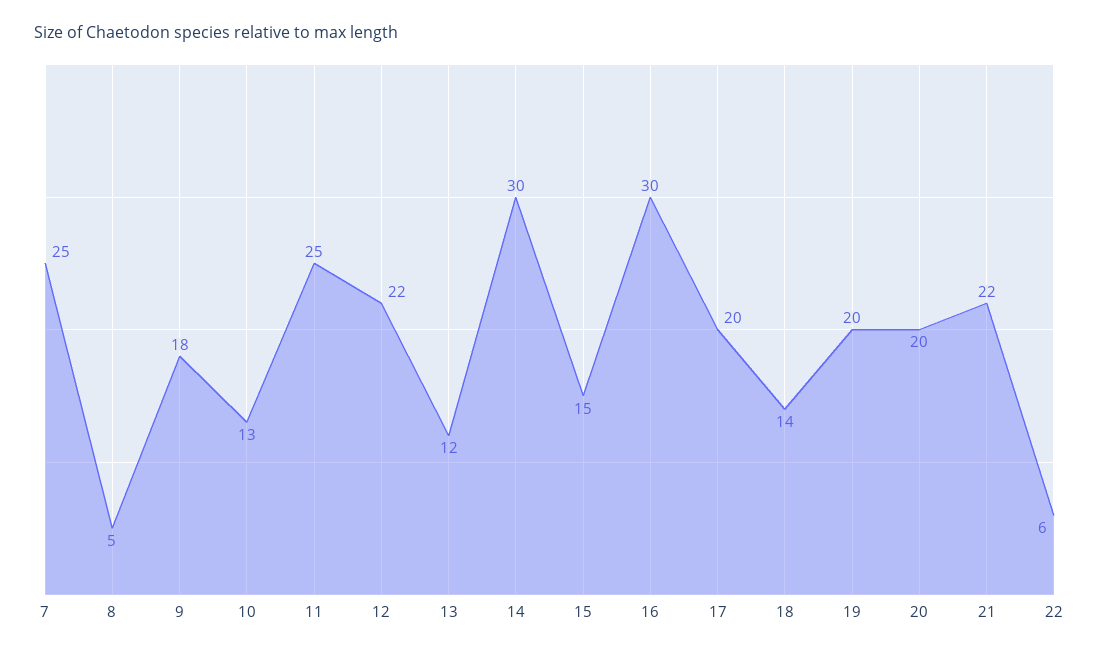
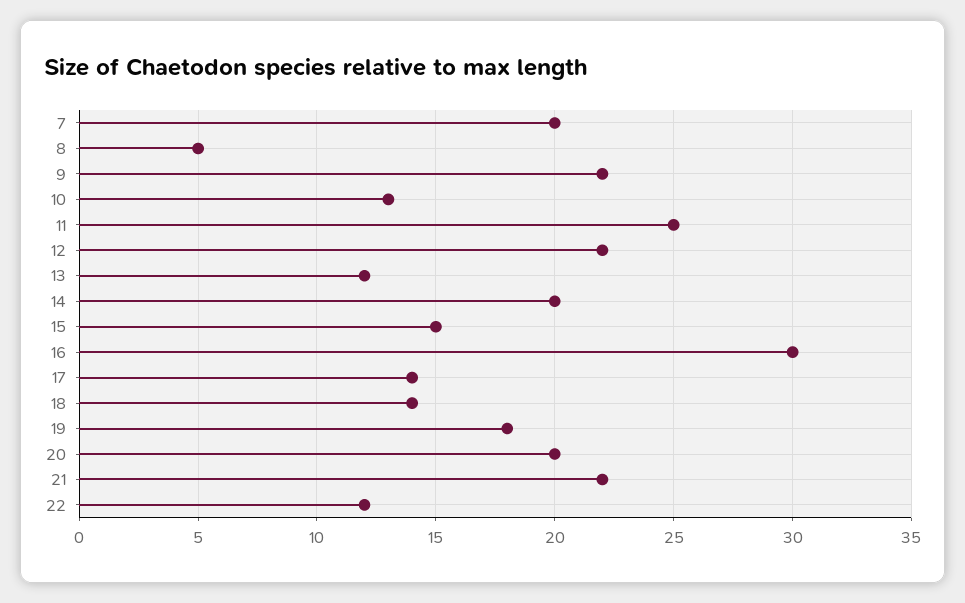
7: 25 -> 20
9: 18 -> 22
14: 30 -> 20
17: 20 -> 14
19: 20 -> 18
22: 6 -> 12

